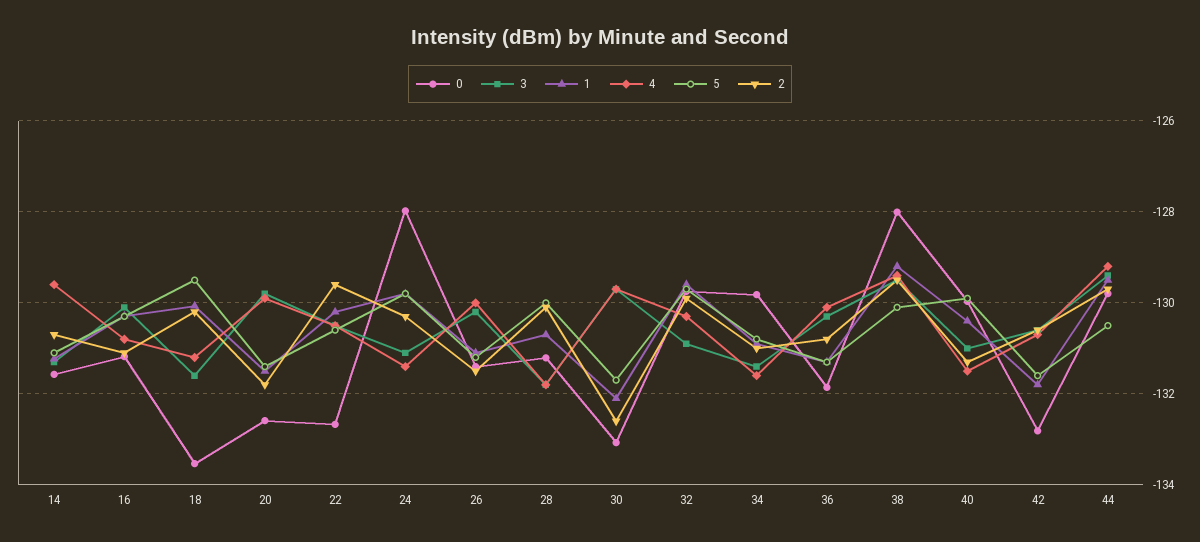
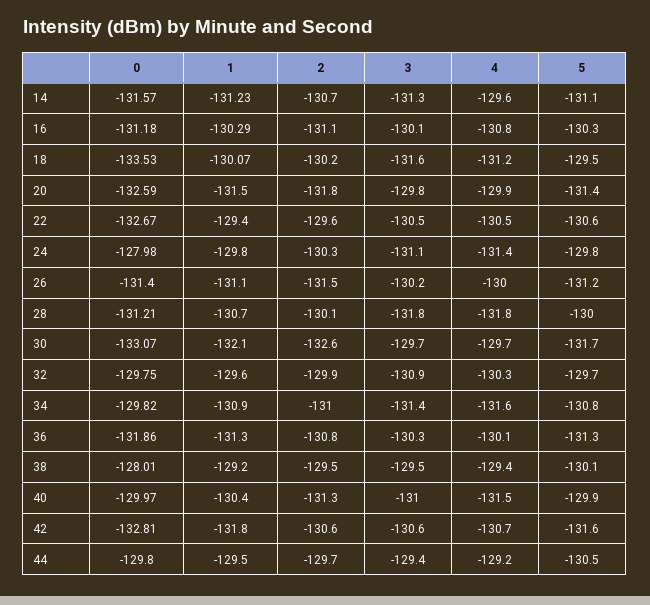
1, 22: -130.2 -> -129.4

